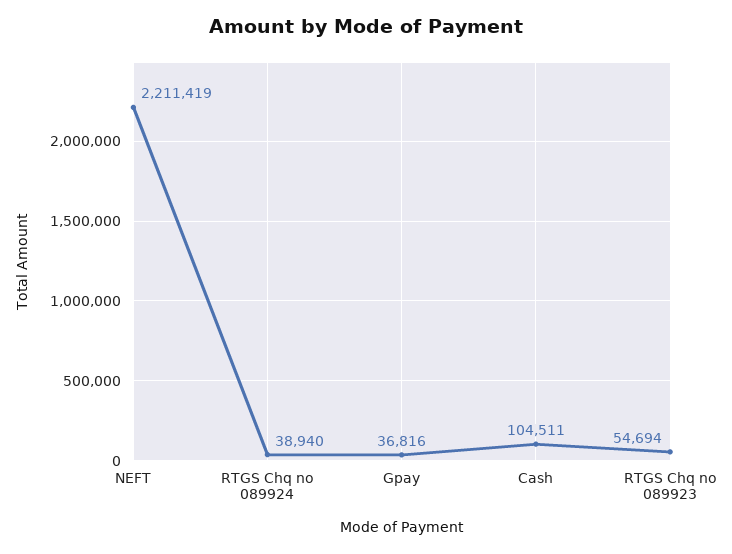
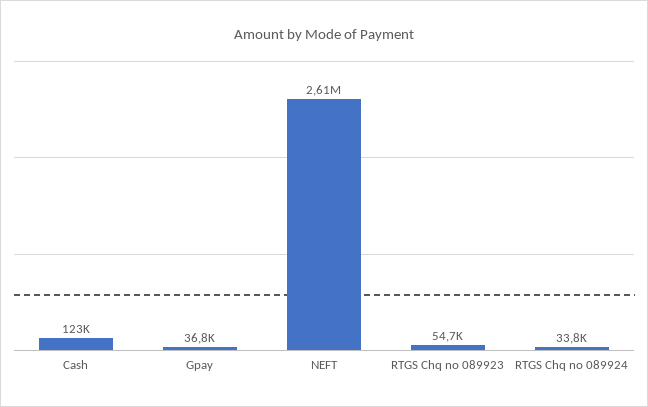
NEFT: 2211419 -> 2610000
RTGS Chq no 089924: 38940 -> 33800
Cash: 104511 -> 123000

